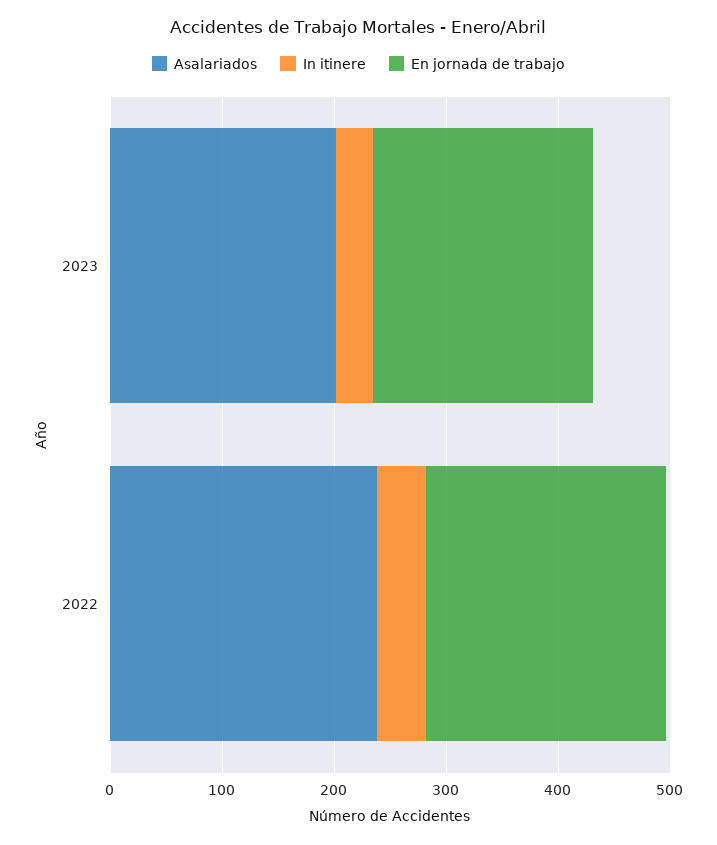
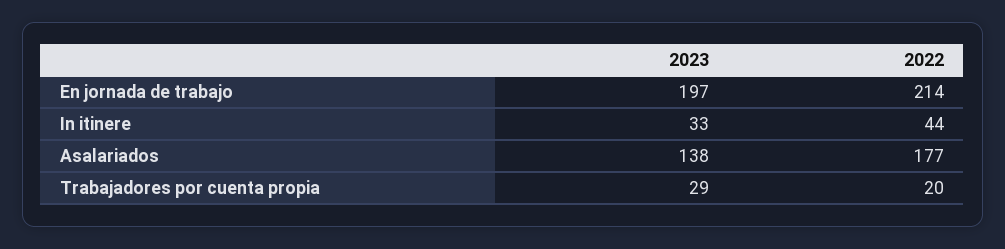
Asalariados, 2023: 200 -> 138
Asalariados, 2022: 240 -> 177
Trabajadores por cuenta propia, 2023: none -> 29
Trabajadores por cuenta propia, 2022: none -> 20

